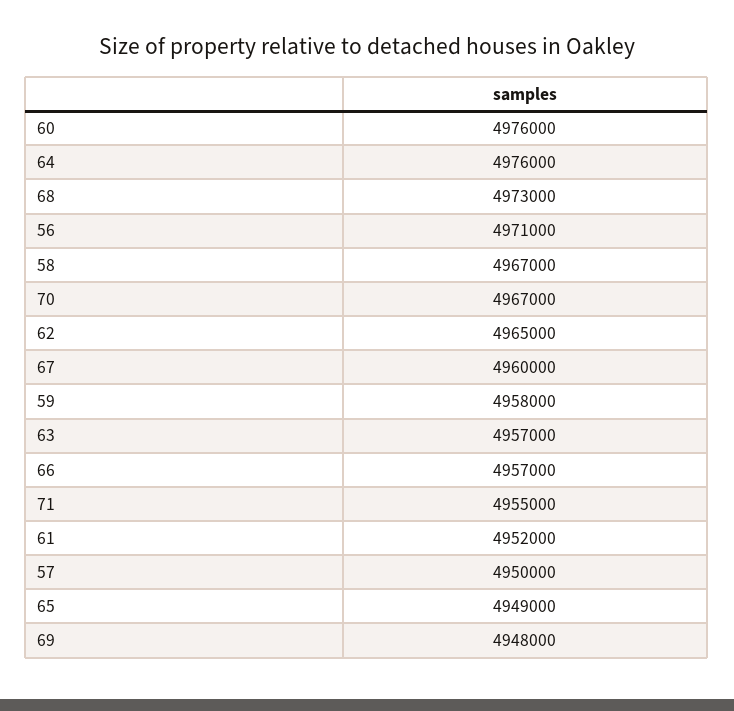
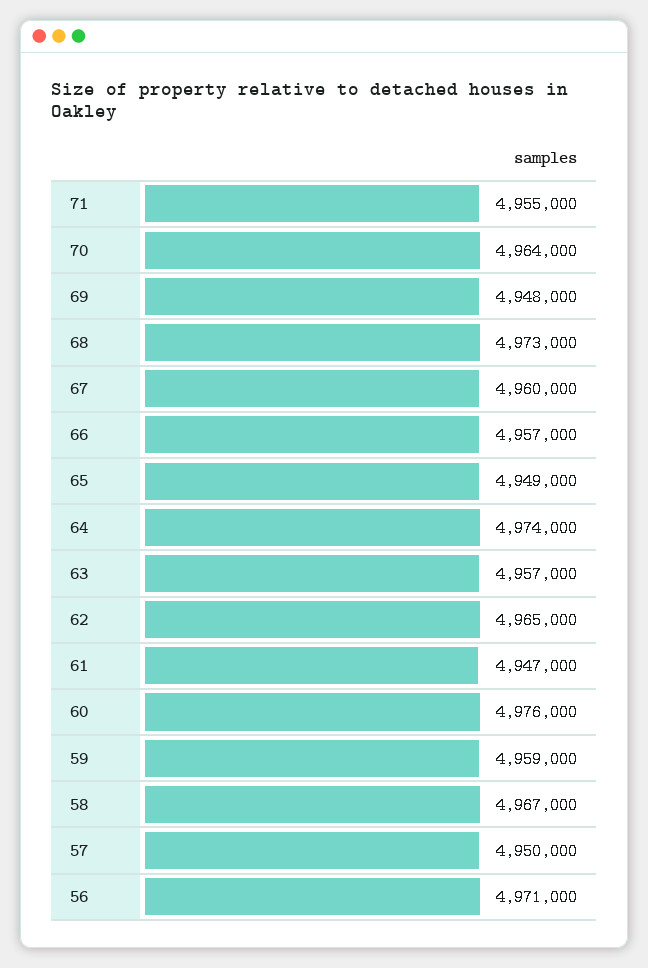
64: 4976000 -> 4974000
70: 4967000 -> 4964000
59: 4958000 -> 4959000
61: 4952000 -> 4947000

